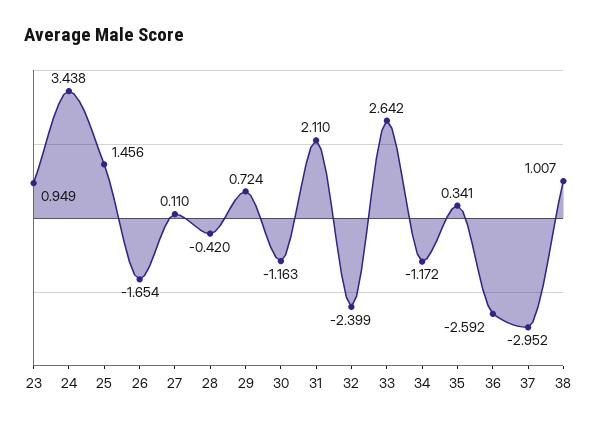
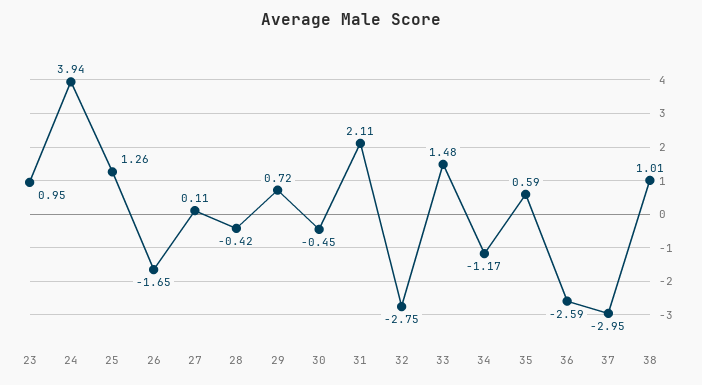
24: 3.438 -> 3.94
25: 1.456 -> 1.26
30: -1.163 -> -0.45
32: -2.399 -> -2.75
33: 2.642 -> 1.48
35: 0.341 -> 0.59

